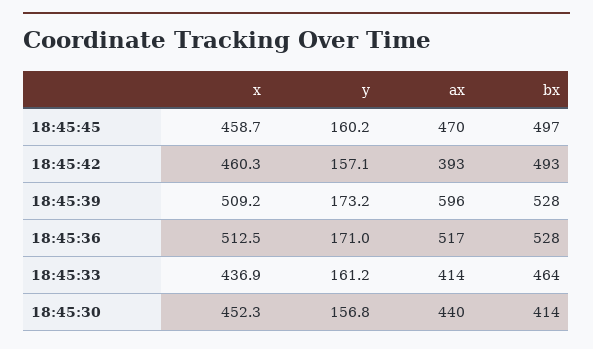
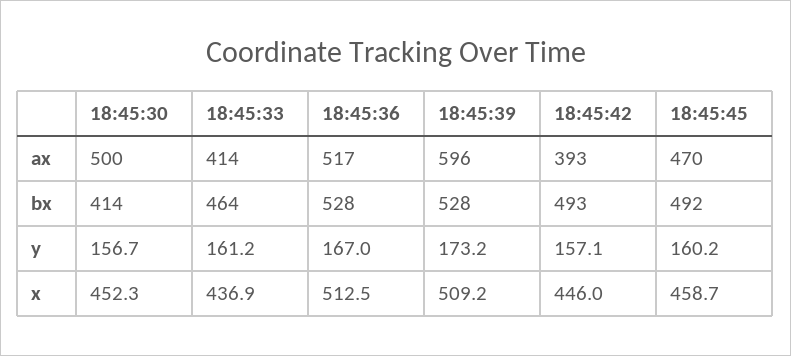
bx, 18:45:45: 497 -> 492
x, 18:45:42: 460.3 -> 446
y, 18:45:36: 171 -> 167
y, 18:45:30: 156.8 -> 156.7
ax, 18:45:30: 440 -> 500

